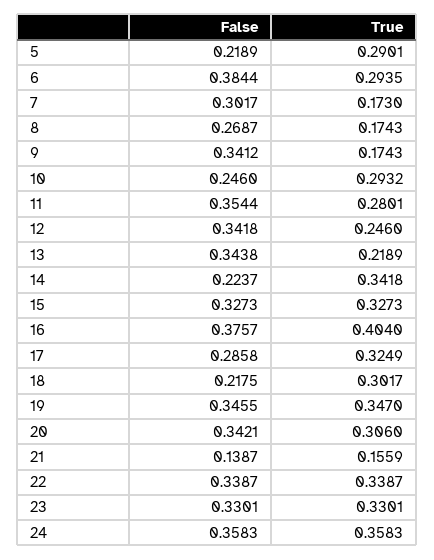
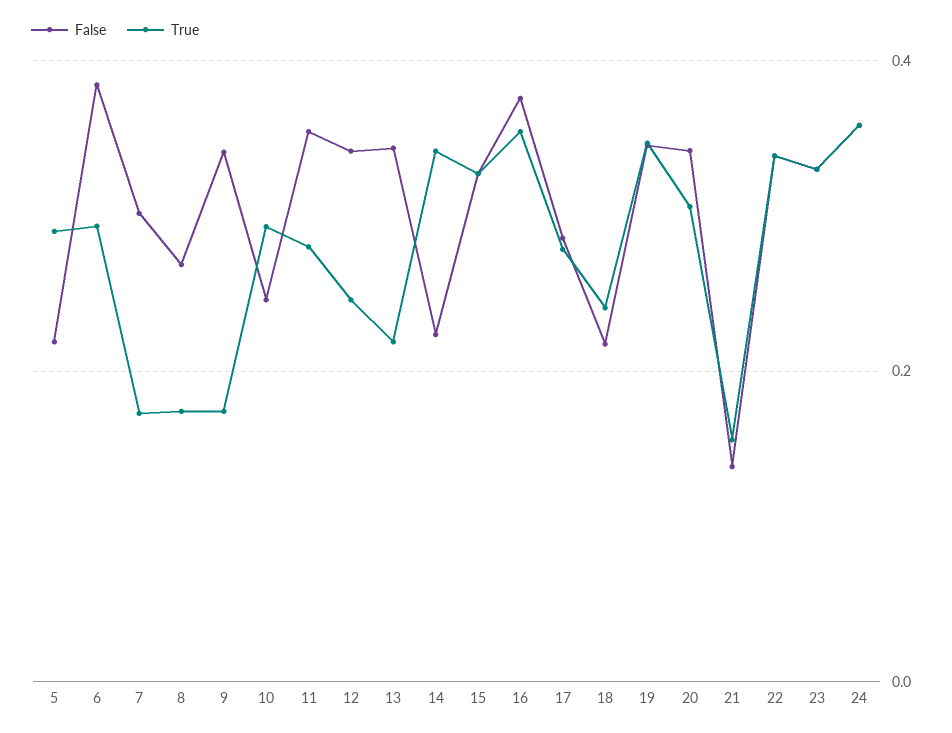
True, 16: 0.404 -> 0.36
True, 17: 0.3249 -> 0.28
True, 18: 0.3017 -> 0.24

